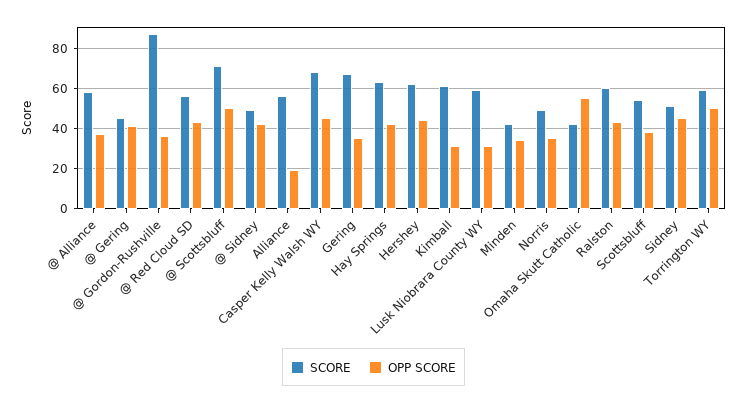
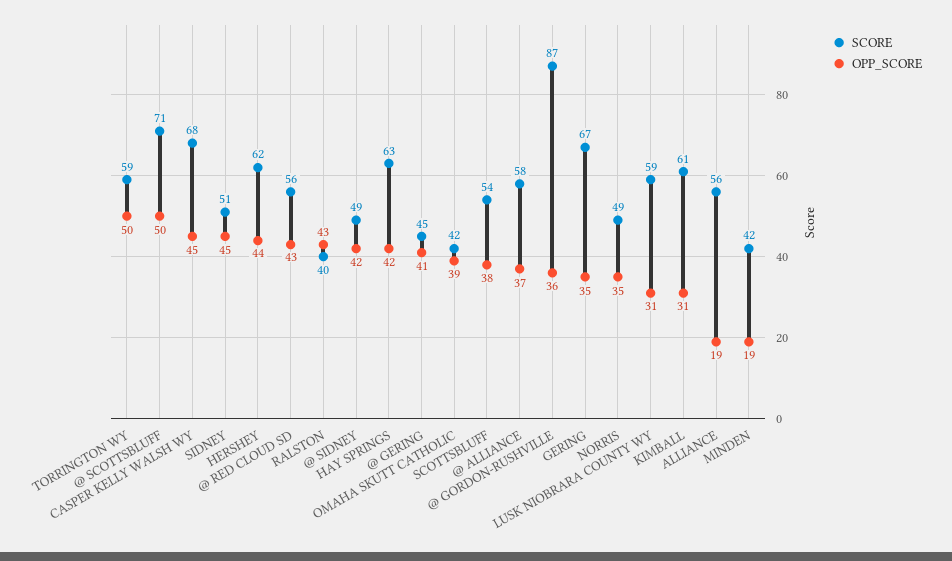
OPP SCORE, Minden: 35 -> 19
OPP SCORE, Omaha Skutt Catholic: 55 -> 39
SCORE, Ralston: 60 -> 40

